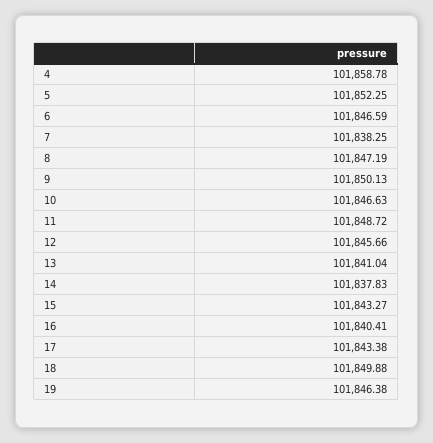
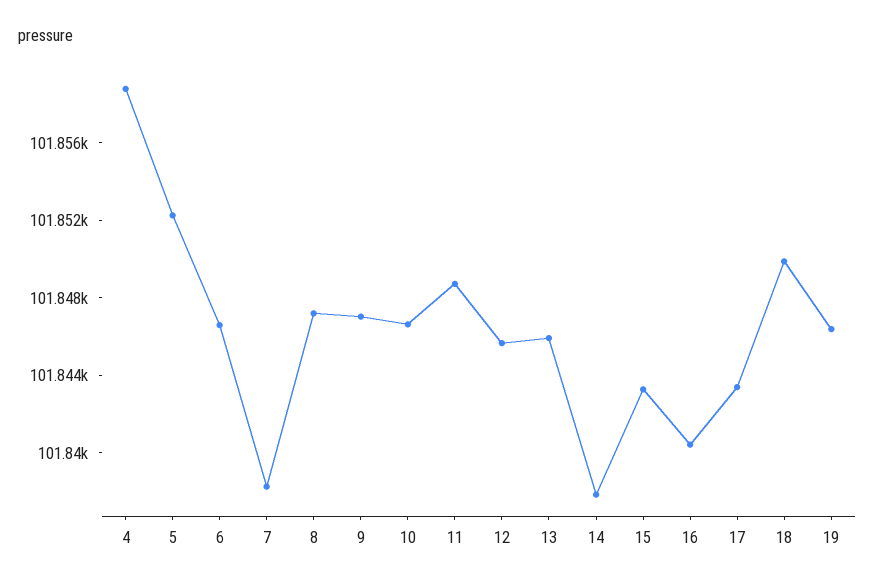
9: 101850.13 -> 101847
13: 101841.04 -> 101846

